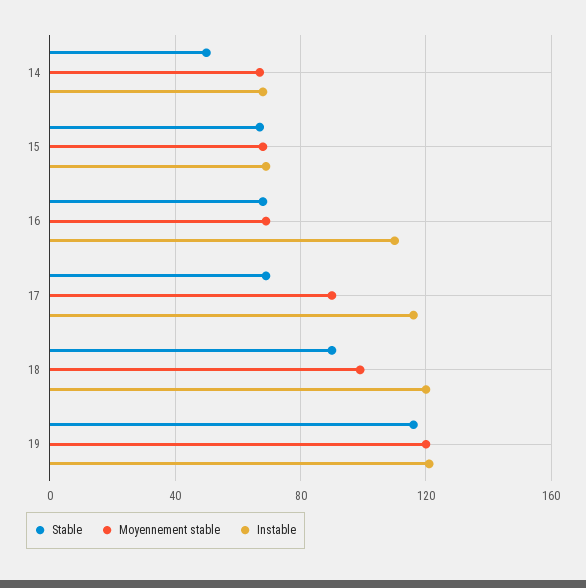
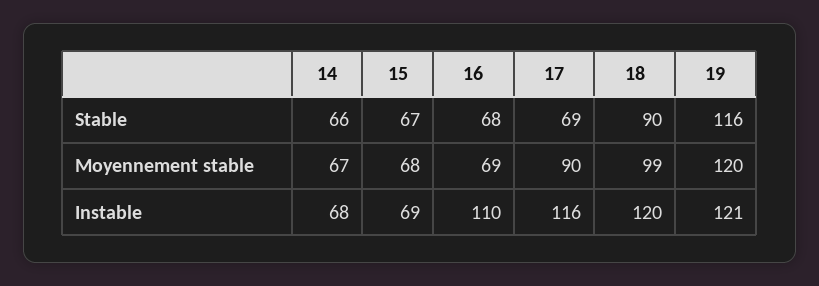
Stable, 14: 50 -> 66

